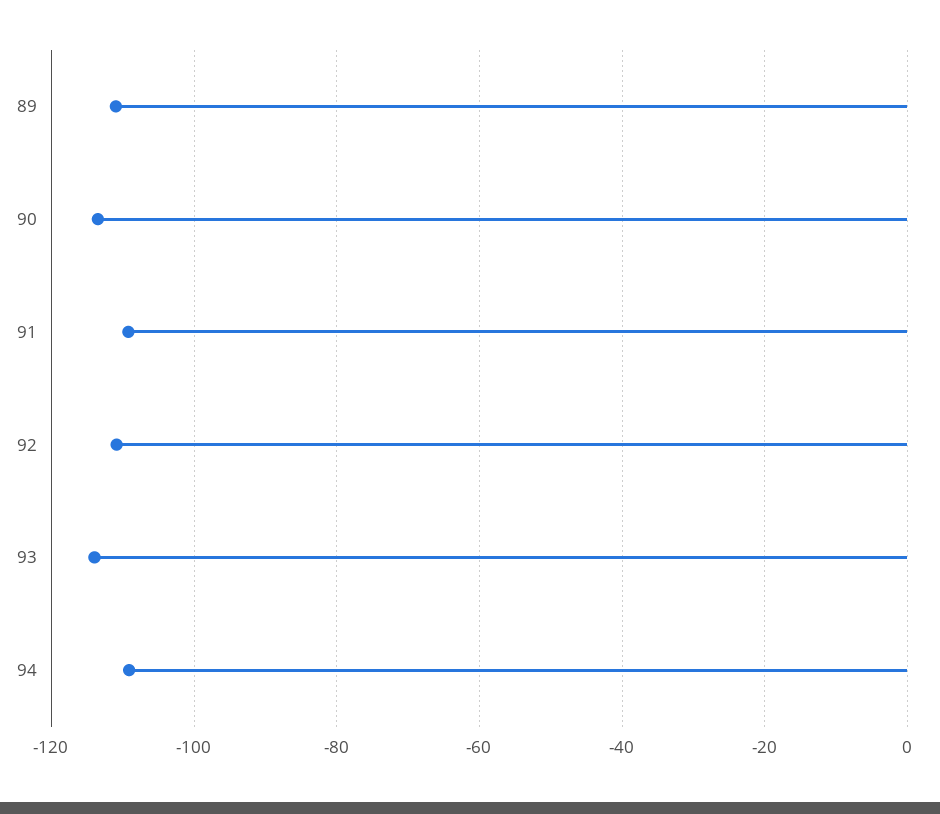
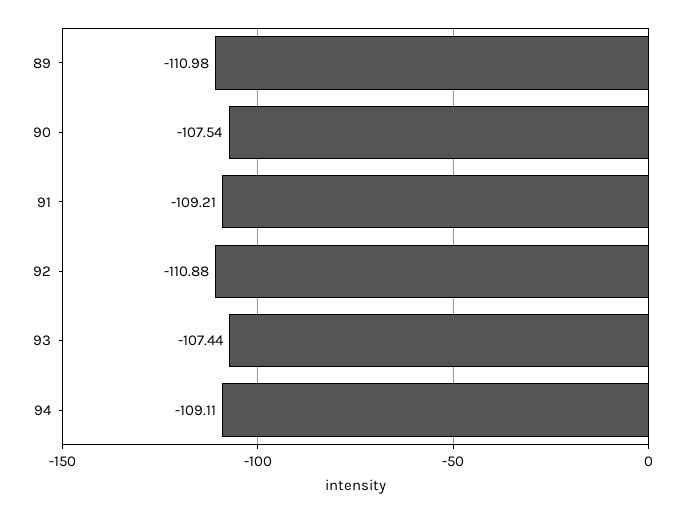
90: -114 -> -107.54
93: -114 -> -107.44

